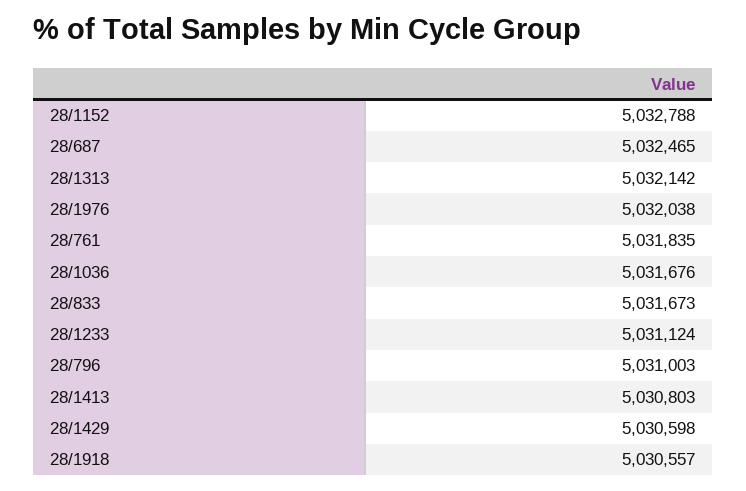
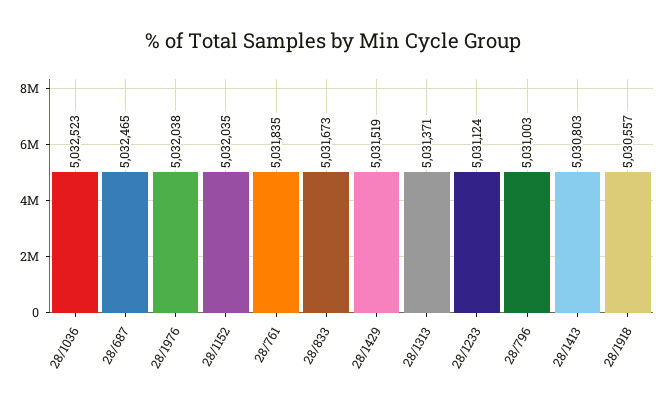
28/1152: 5032788 -> 5032035
28/1313: 5032142 -> 5031371
28/1036: 5031676 -> 5032523
28/1429: 5030598 -> 5031519

